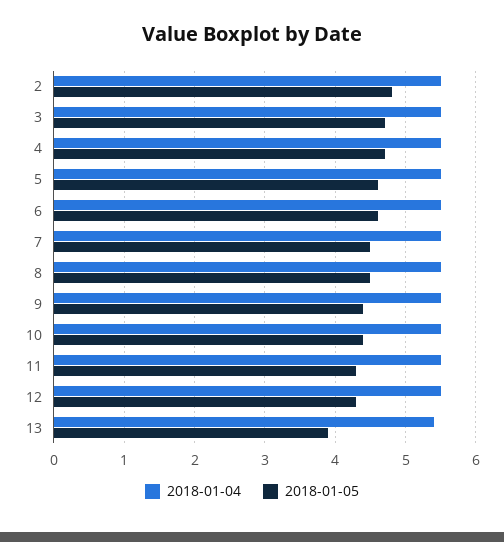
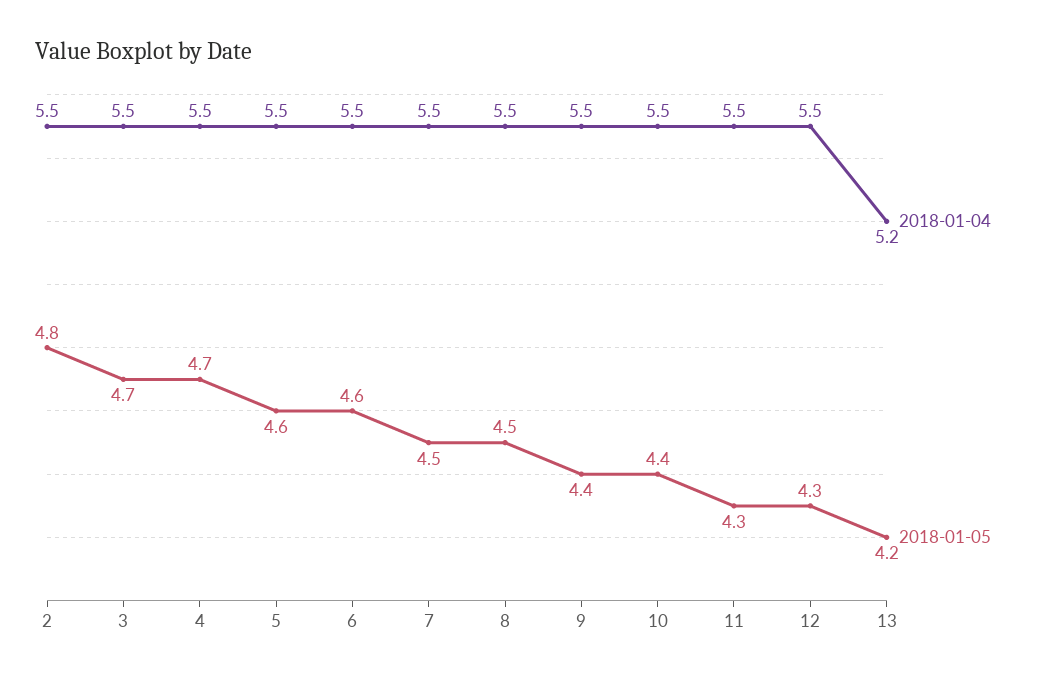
2018-01-04, 13: 5.4 -> 5.2
2018-01-05, 13: 3.9 -> 4.2

